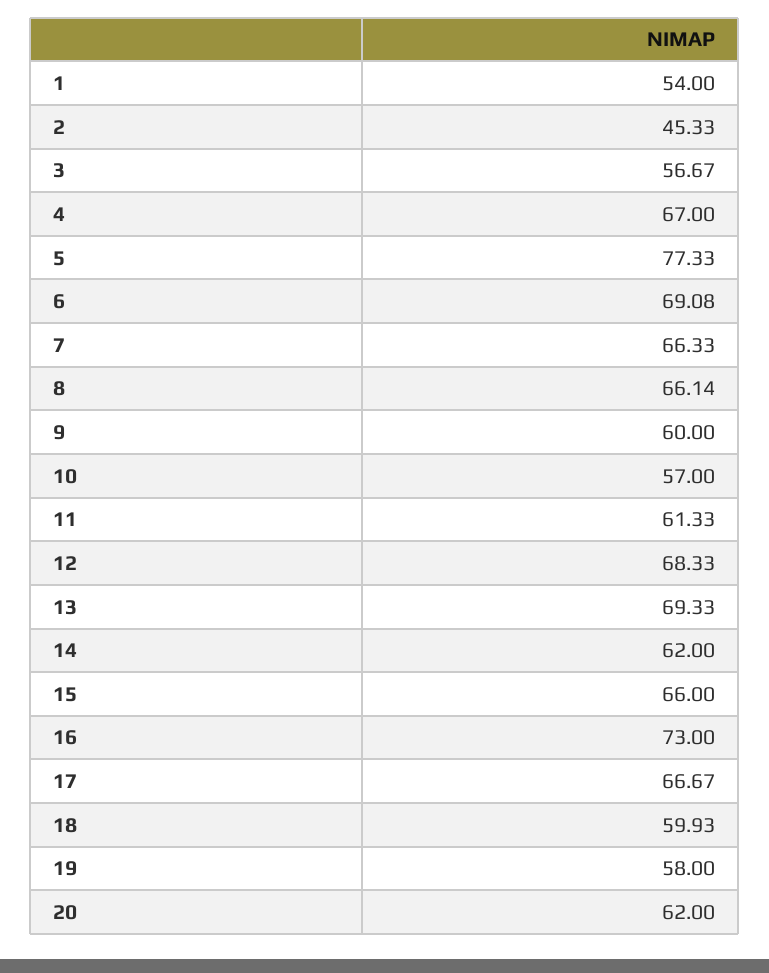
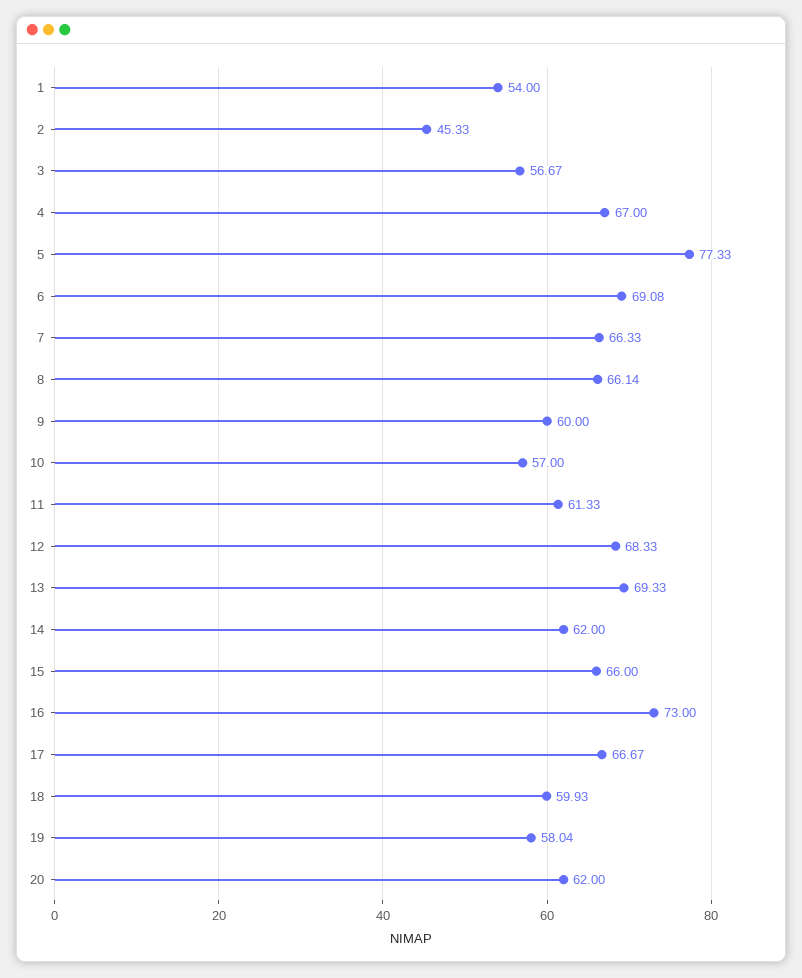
19: 58 -> 58.04

